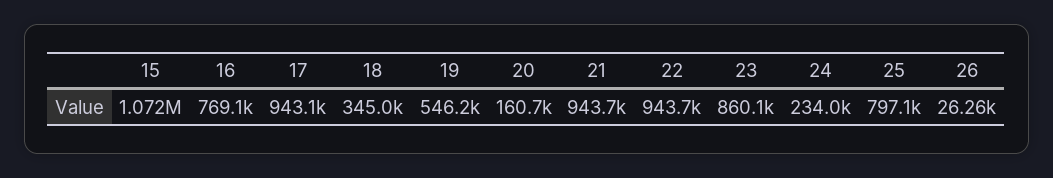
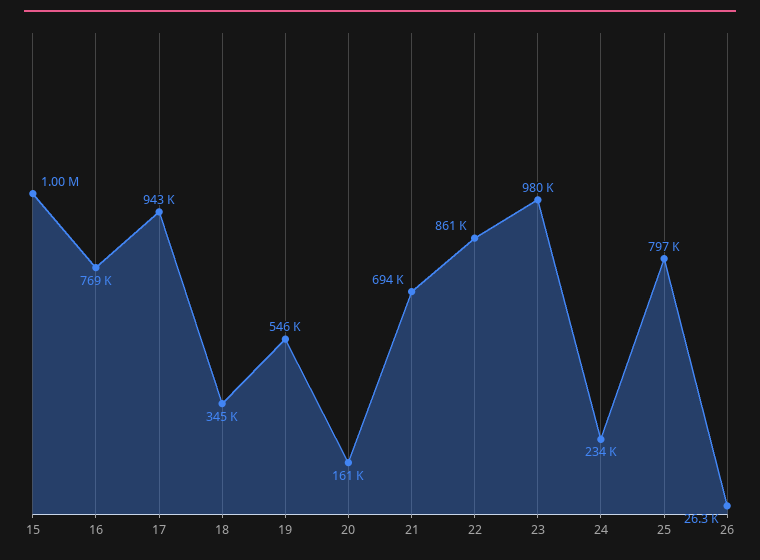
15: 1072000 -> 1000000
21: 943700 -> 694000
22: 943700 -> 861000
23: 860100 -> 980000

